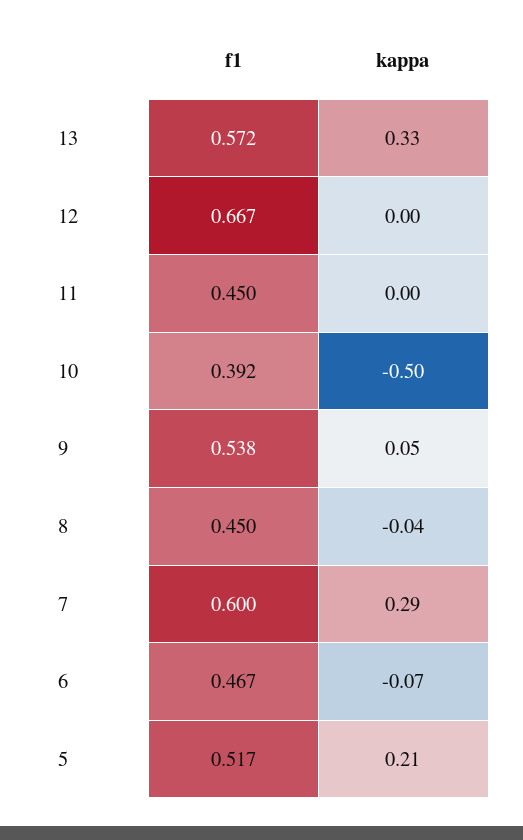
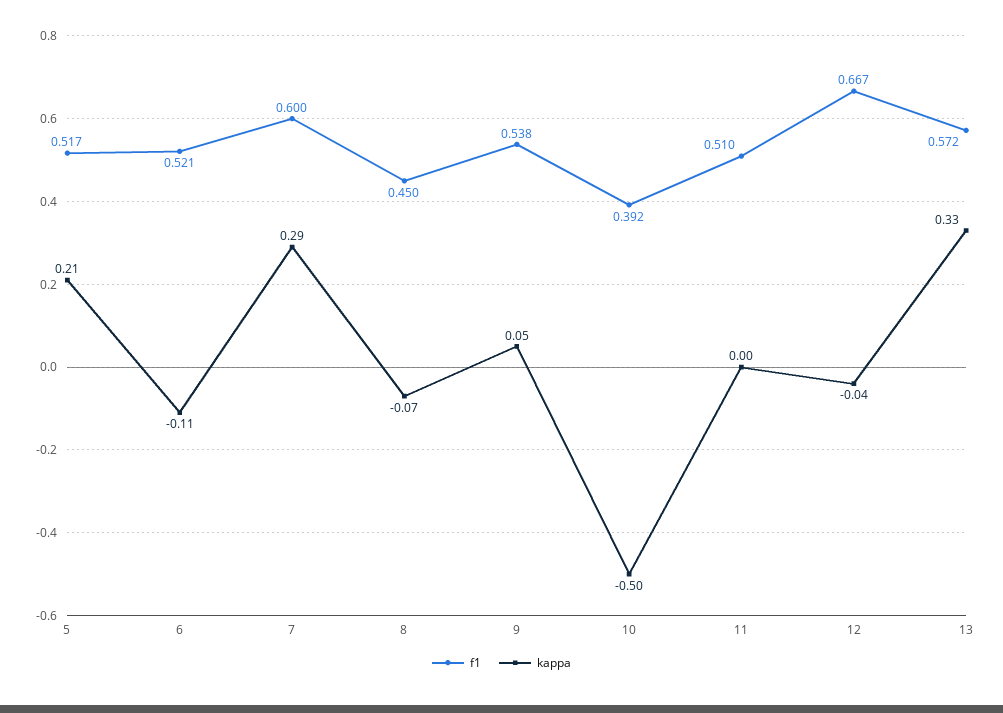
kappa, 12: 0 -> -0.04
f1, 11: 0.45 -> 0.51
kappa, 8: -0.04 -> -0.07
f1, 6: 0.467 -> 0.521
kappa, 6: -0.07 -> -0.11

